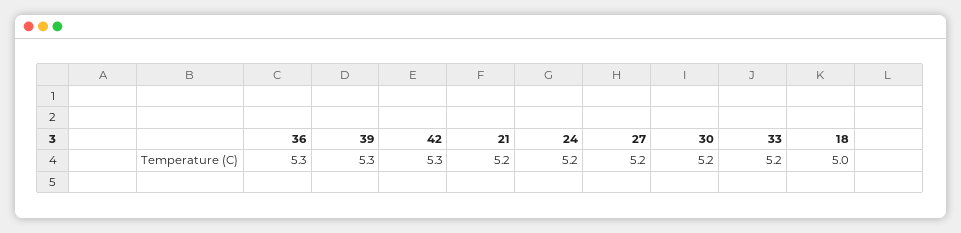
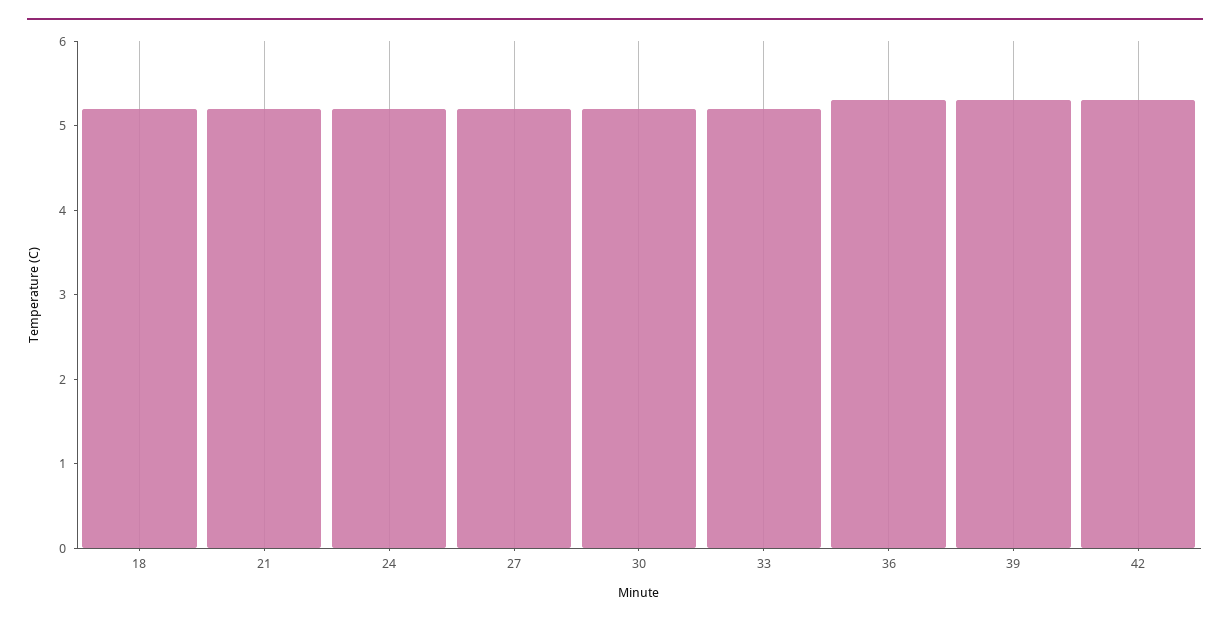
18: 5 -> 5.2

